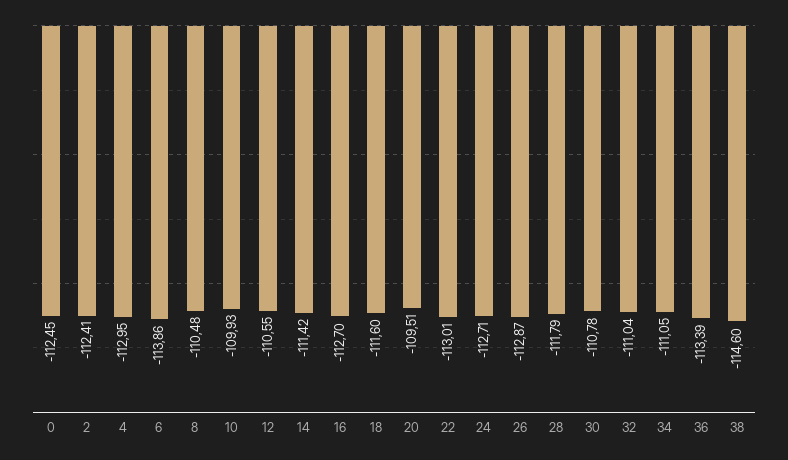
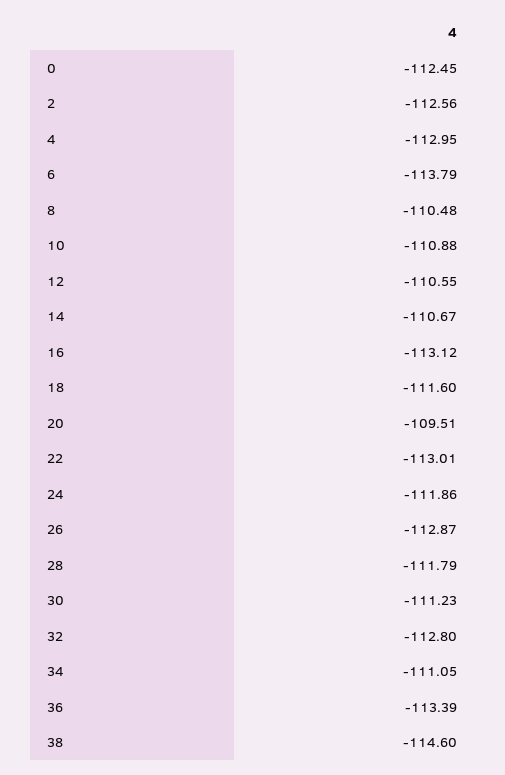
2: -112.41 -> -112.56
6: -113.86 -> -113.79
10: -109.93 -> -110.88
14: -111.42 -> -110.67
16: -112.7 -> -113.12
24: -112.71 -> -111.86
30: -110.78 -> -111.23
32: -111.04 -> -112.8

